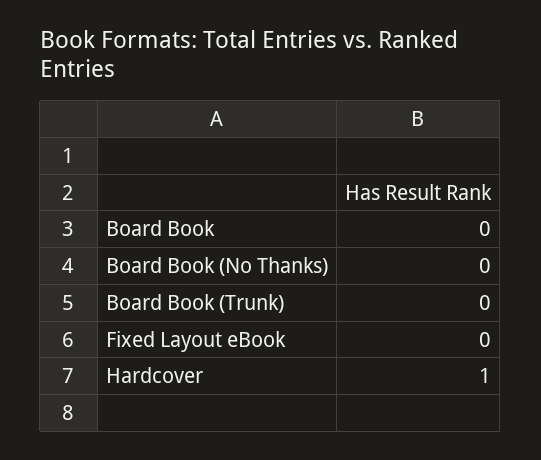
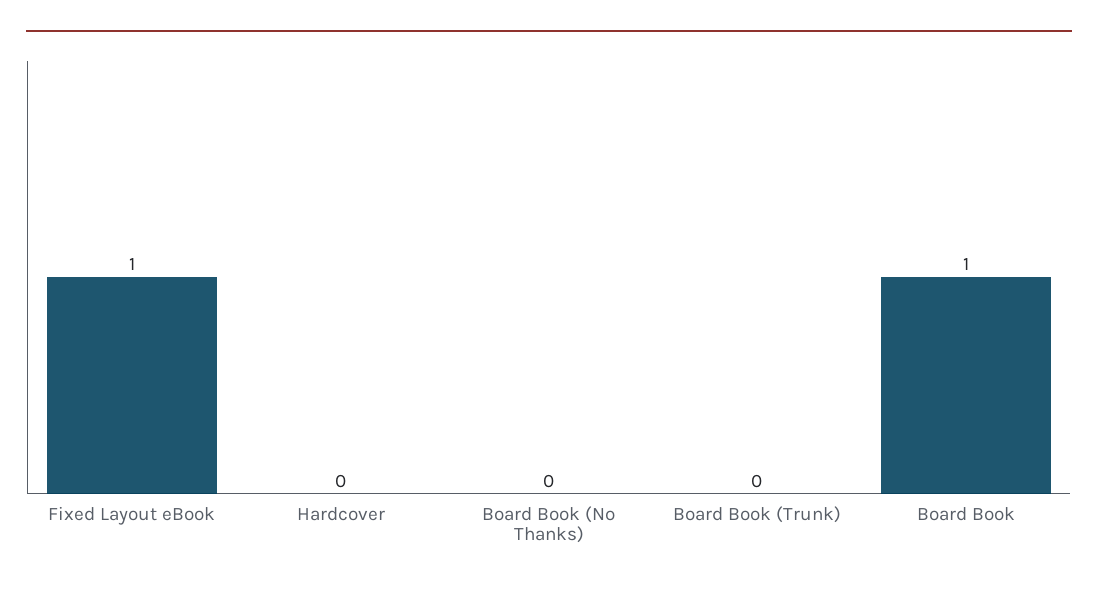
Board Book: 0 -> 1
Fixed Layout eBook: 0 -> 1
Hardcover: 1 -> 0

